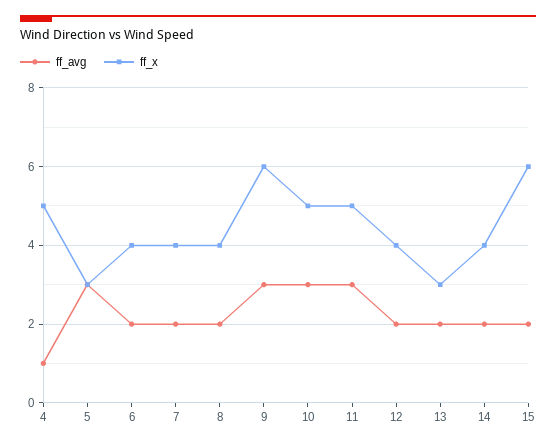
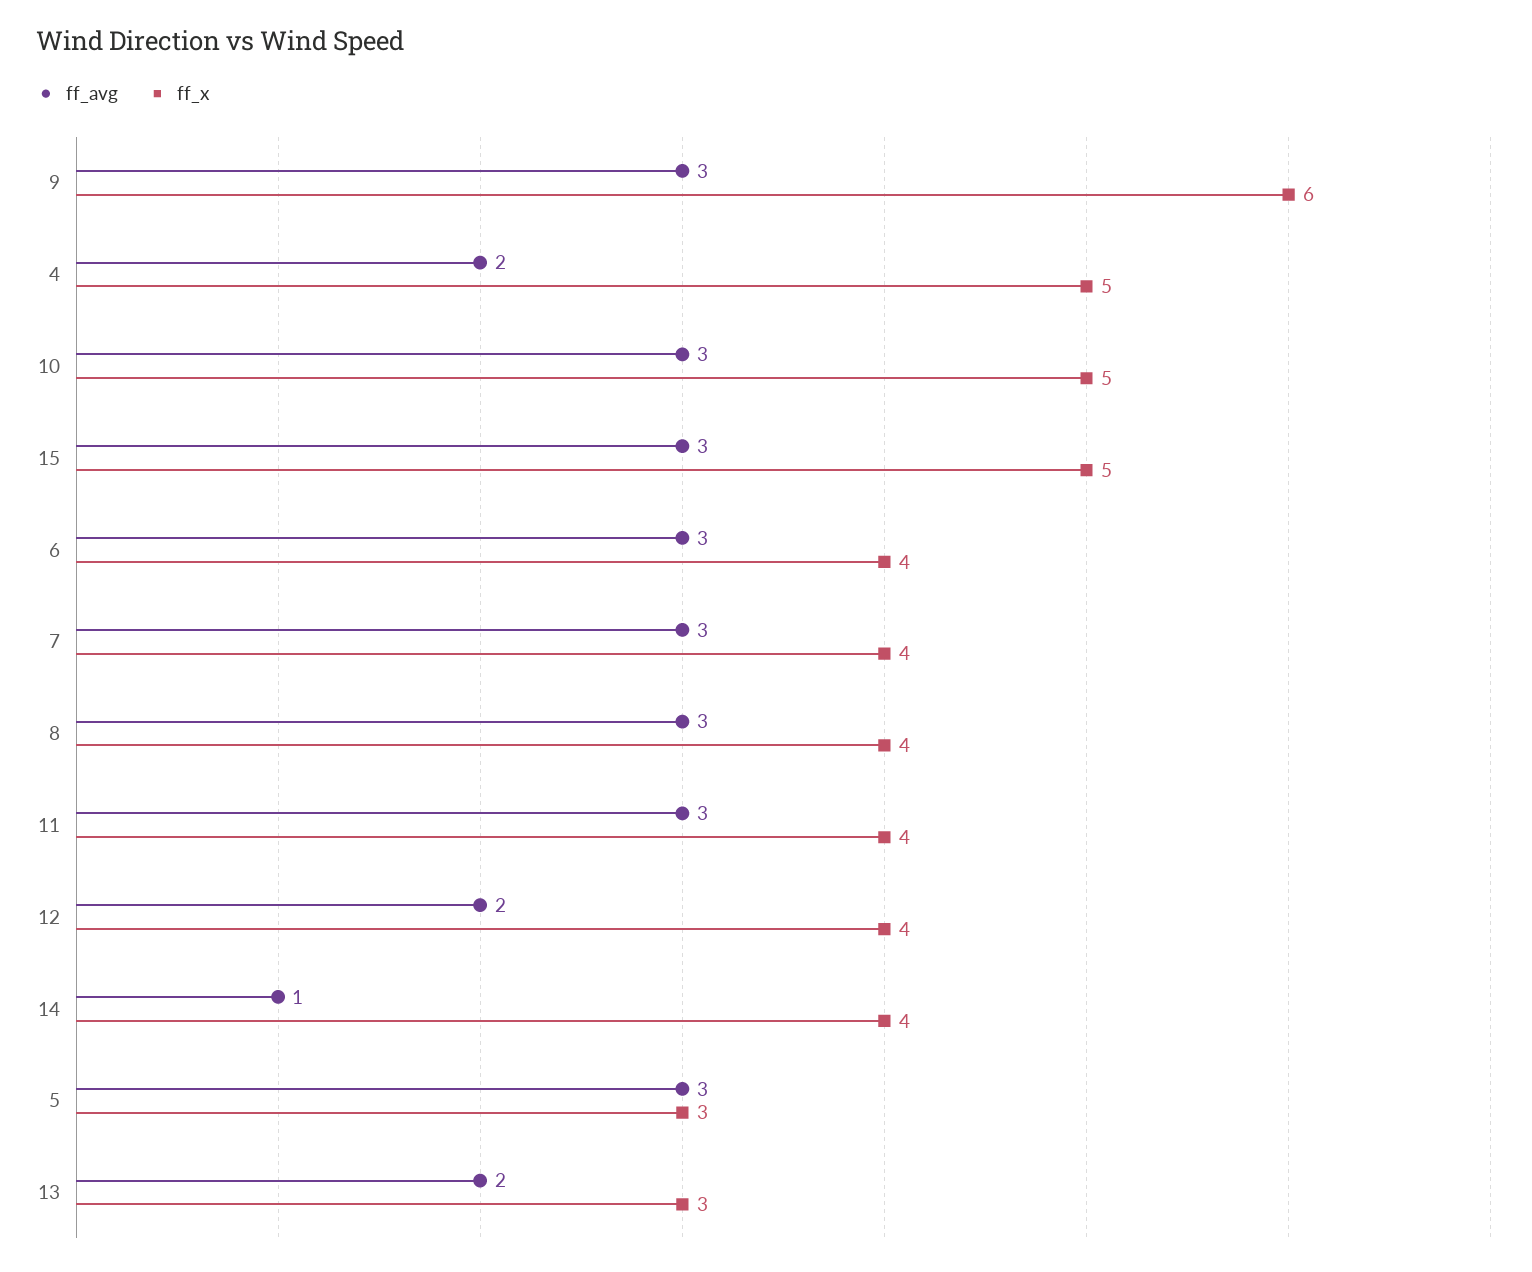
ff_avg, 4: 1 -> 2
ff_avg, 6: 2 -> 3
ff_avg, 7: 2 -> 3
ff_avg, 8: 2 -> 3
ff_x, 11: 5 -> 4
ff_avg, 14: 2 -> 1
ff_avg, 15: 2 -> 3
ff_x, 15: 6 -> 5

